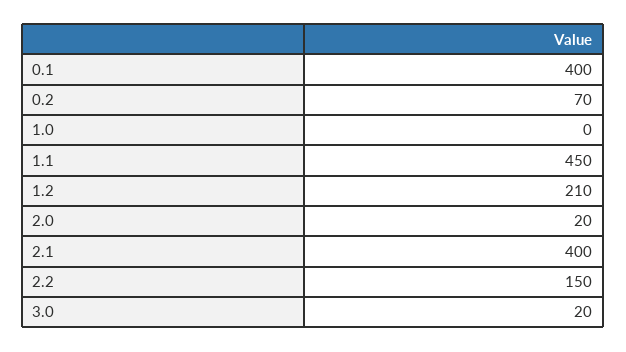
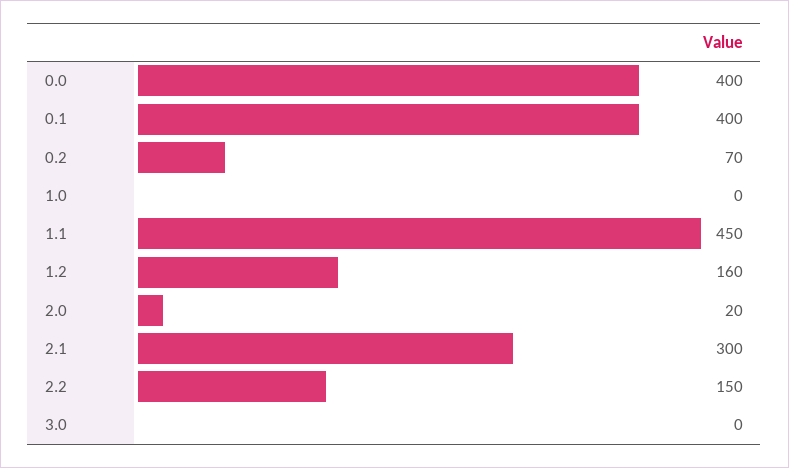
1.2: 210 -> 160
2.1: 400 -> 300
3.0: 20 -> 0
0.0: none -> 400

